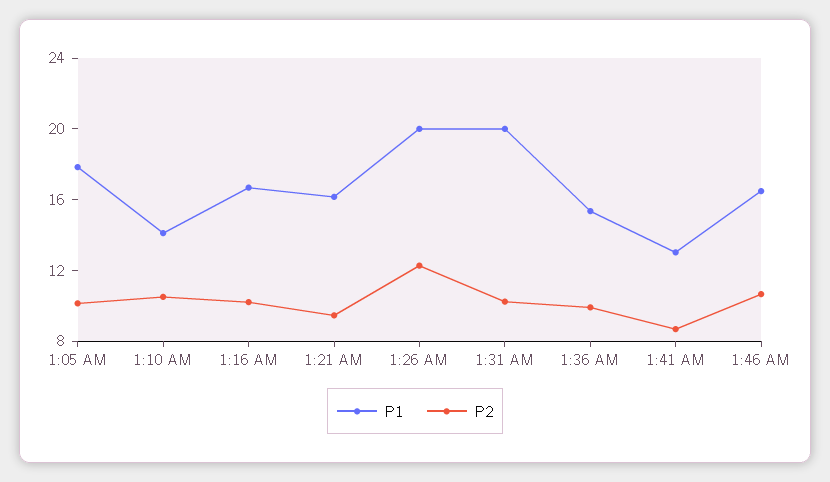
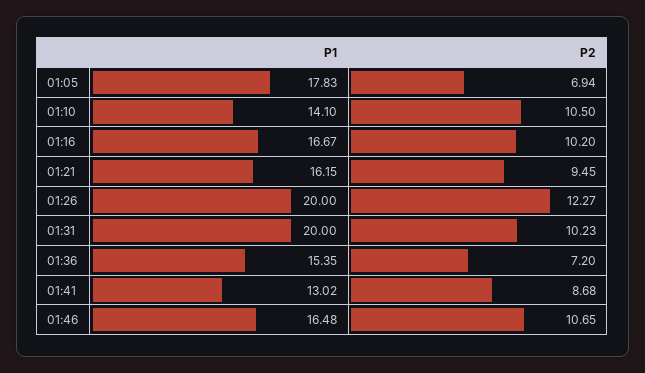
P2, 1:05 AM: 10 -> 6.94
P2, 1:36 AM: 10 -> 7.2

